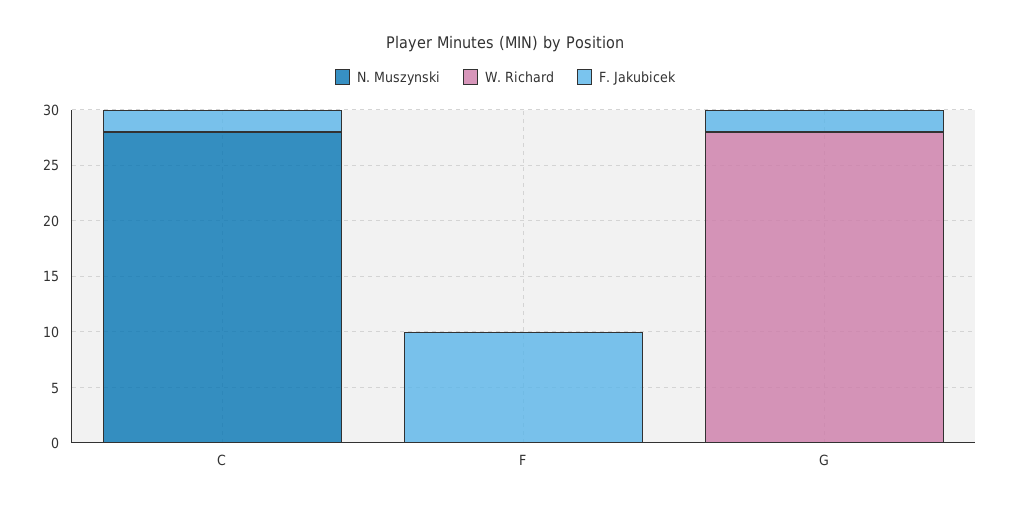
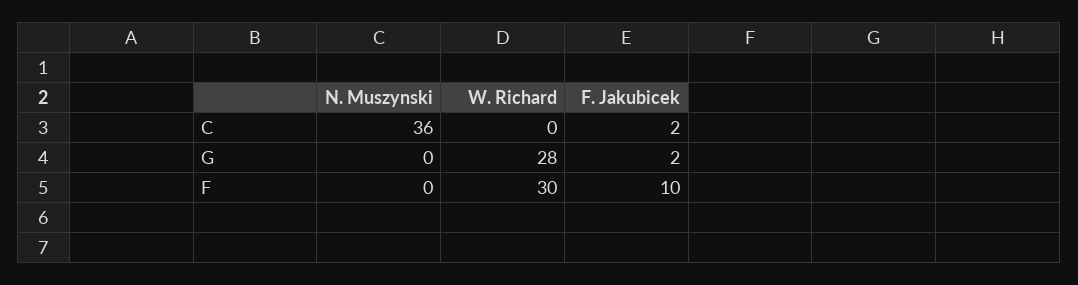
N. Muszynski, C: 28 -> 36
W. Richard, F: 0 -> 30

